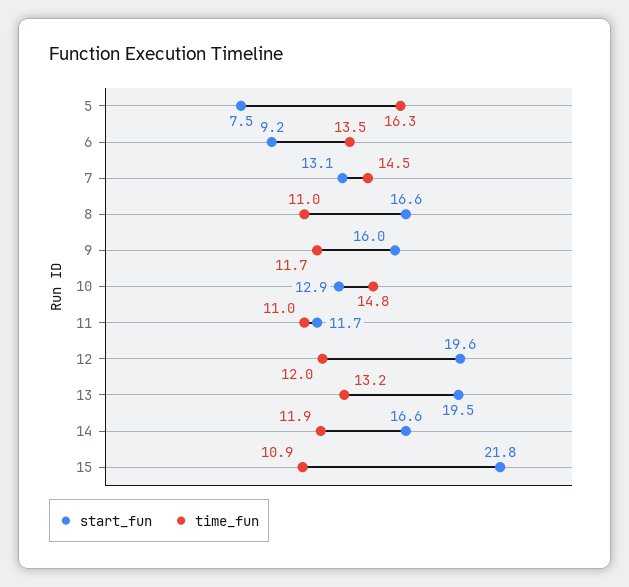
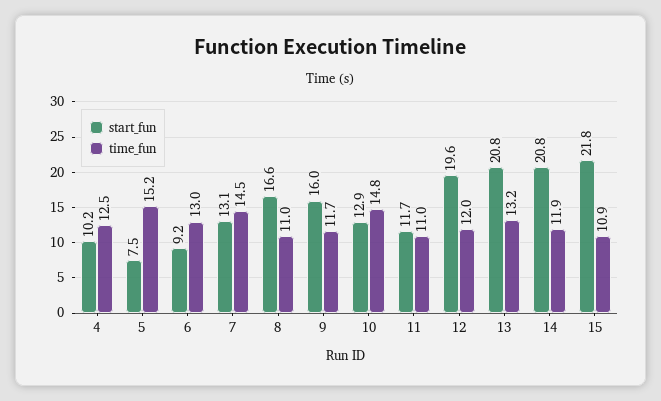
time_fun, 5: 16.3 -> 15.2
time_fun, 6: 13.5 -> 13
start_fun, 13: 19.5 -> 20.8
start_fun, 14: 16.6 -> 20.8
start_fun, 4: none -> 10.2
time_fun, 4: none -> 12.5

